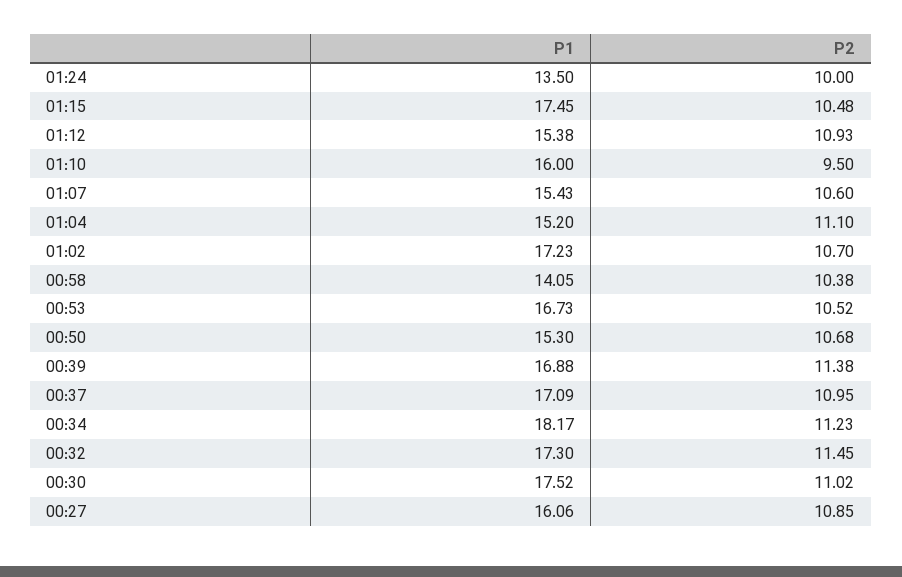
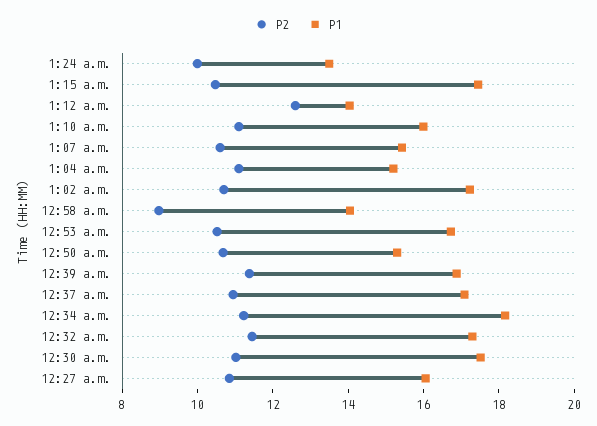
P1, 01:12: 15.38 -> 14
P2, 01:12: 10.93 -> 12.5
P2, 01:10: 9.5 -> 11
P2, 00:58: 10.38 -> 9

